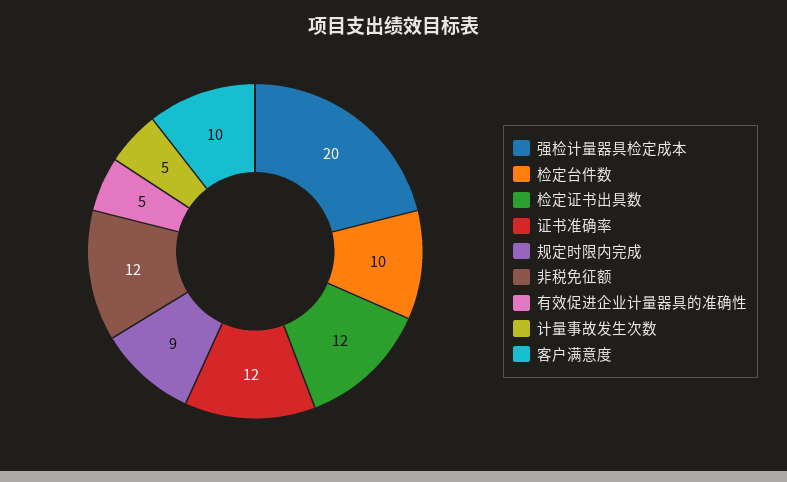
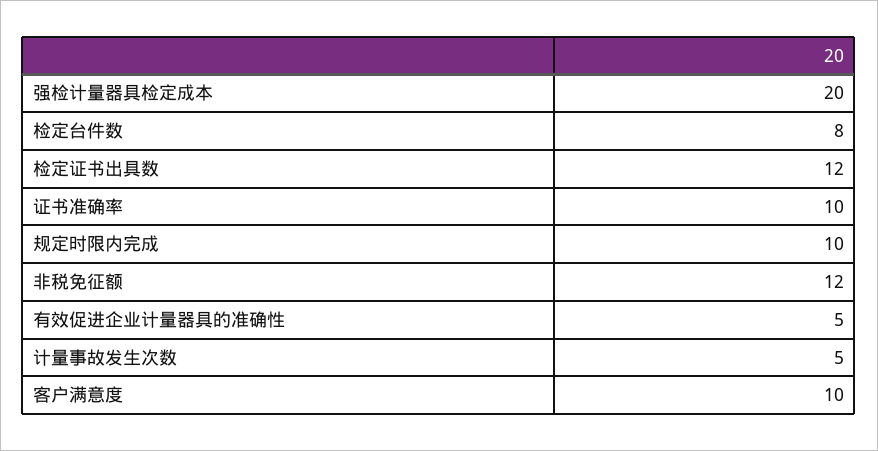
检定台件数: 10 -> 8
证书准确率: 12 -> 10
规定时限内完成: 9 -> 10

